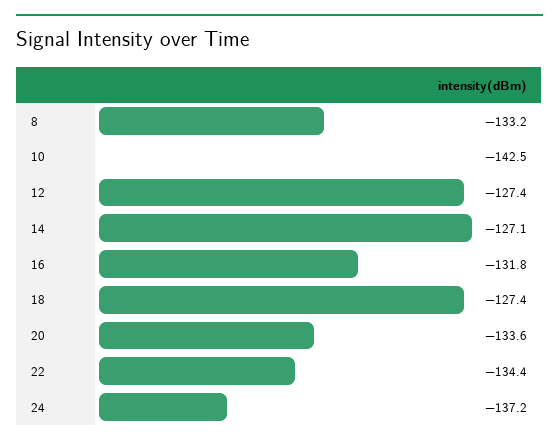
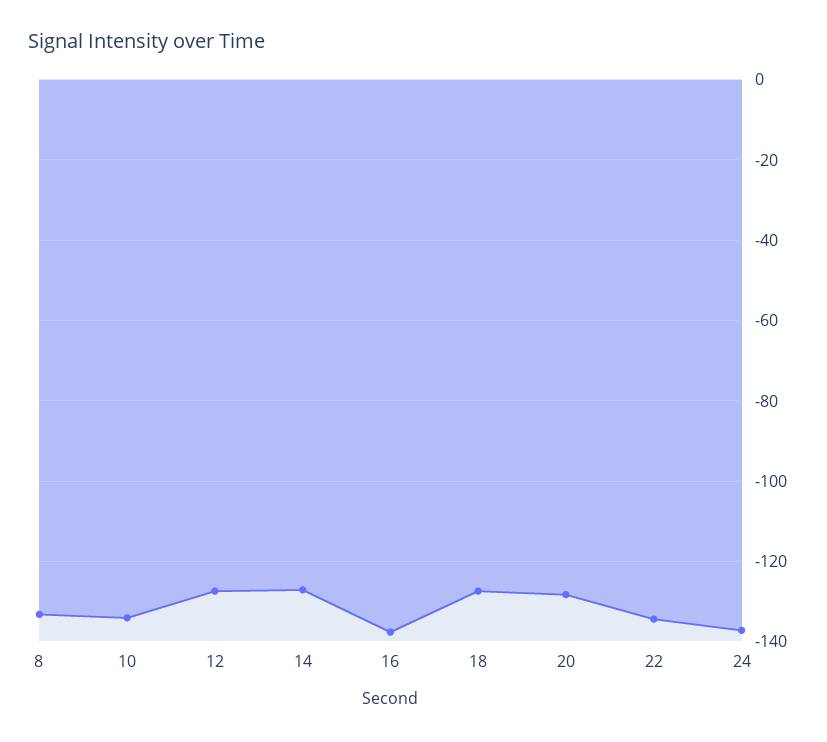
10: -142.5 -> -134
16: -131.8 -> -138
20: -133.6 -> -128

